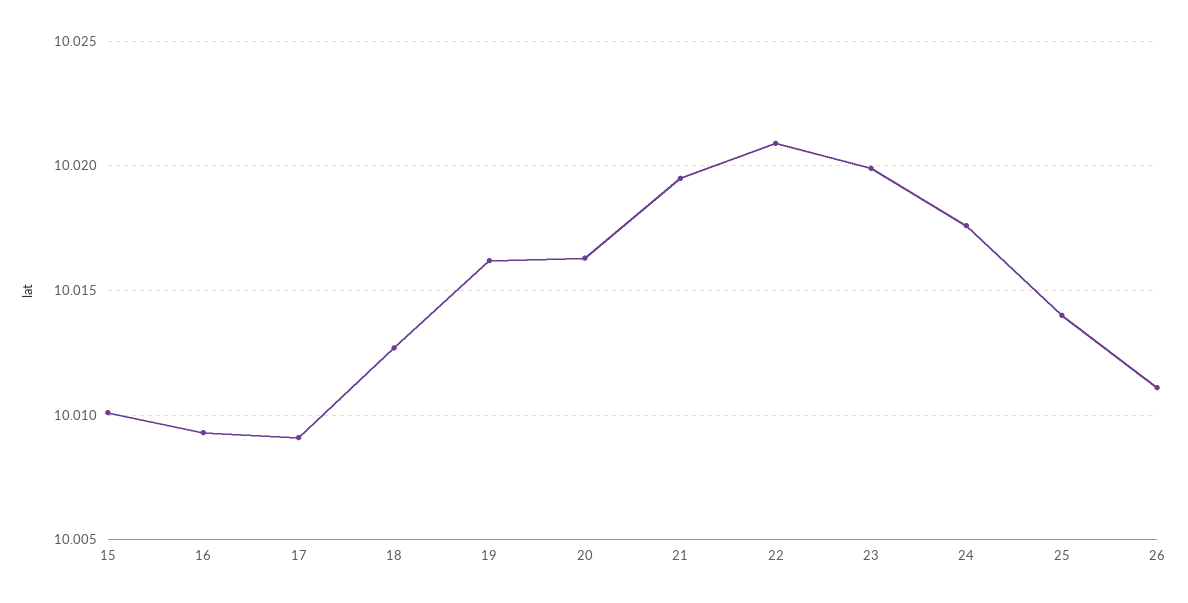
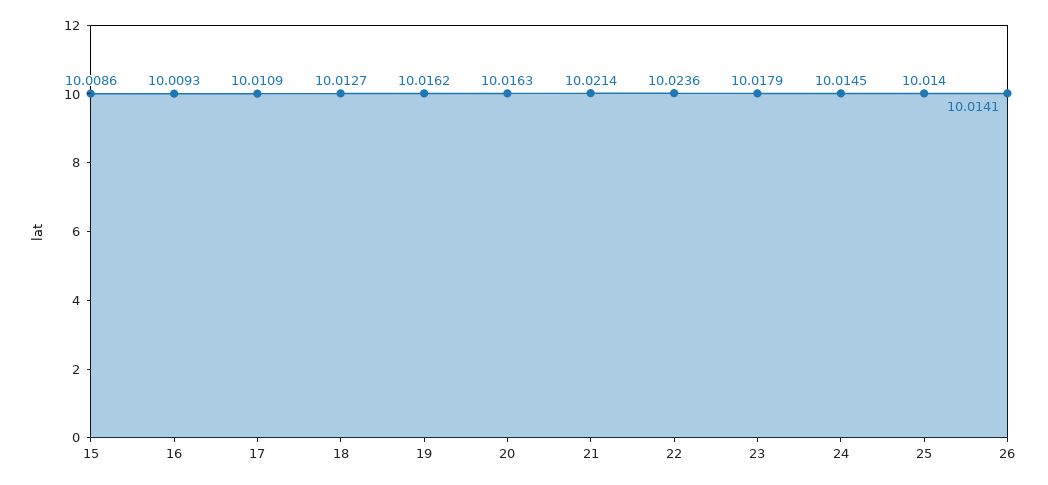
15: 10.01 -> 10.0086
17: 10.009 -> 10.0109
21: 10.0195 -> 10.0214
22: 10.021 -> 10.0236
23: 10.02 -> 10.0179
24: 10.0175 -> 10.0145
26: 10.011 -> 10.0141

